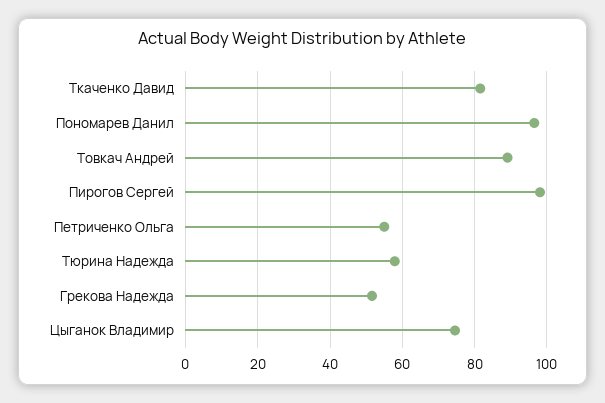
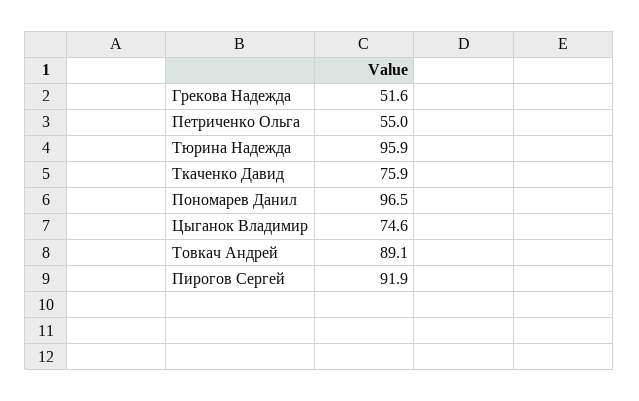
Ткаченко Давид: 82 -> 75.9
Пирогов Сергей: 98 -> 91.9
Тюрина Надежда: 58 -> 95.9

